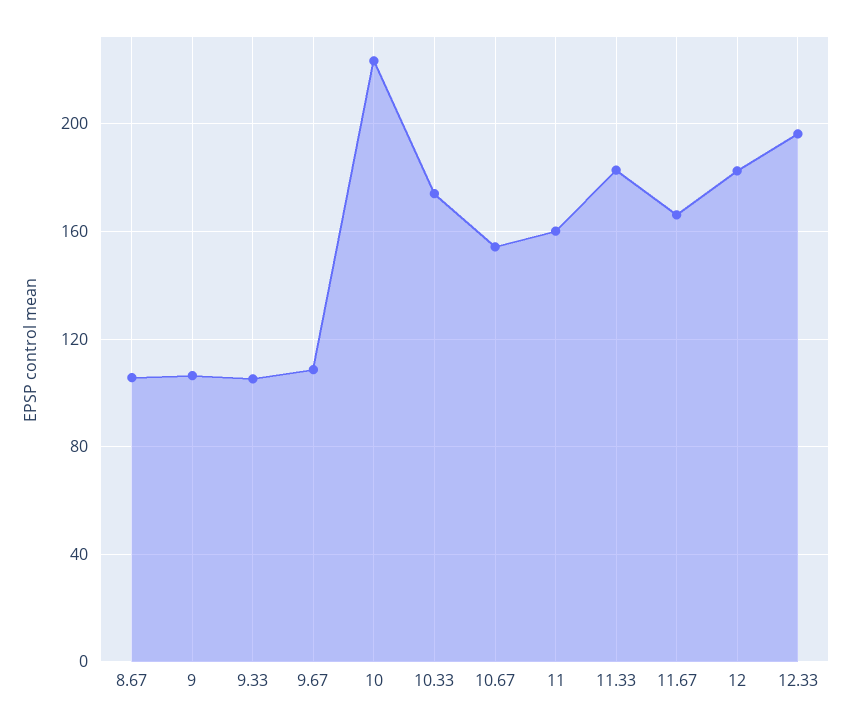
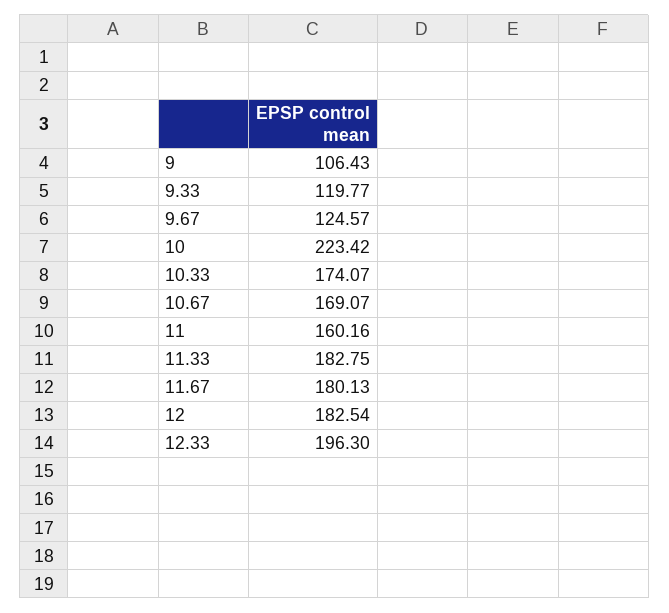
8.67: 105 -> none
9.33: 105 -> 119.77
9.67: 110 -> 124.57
10.67: 155 -> 169.07
11.67: 165 -> 180.13

